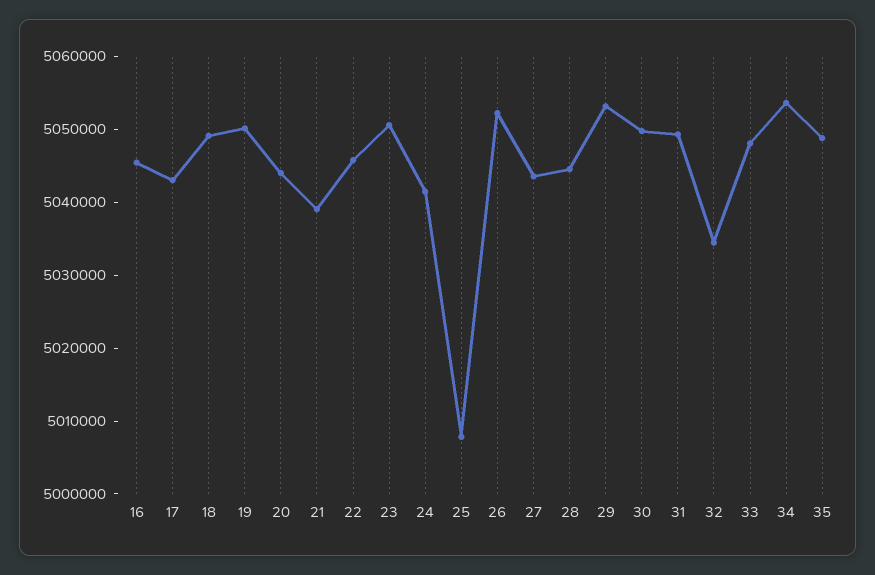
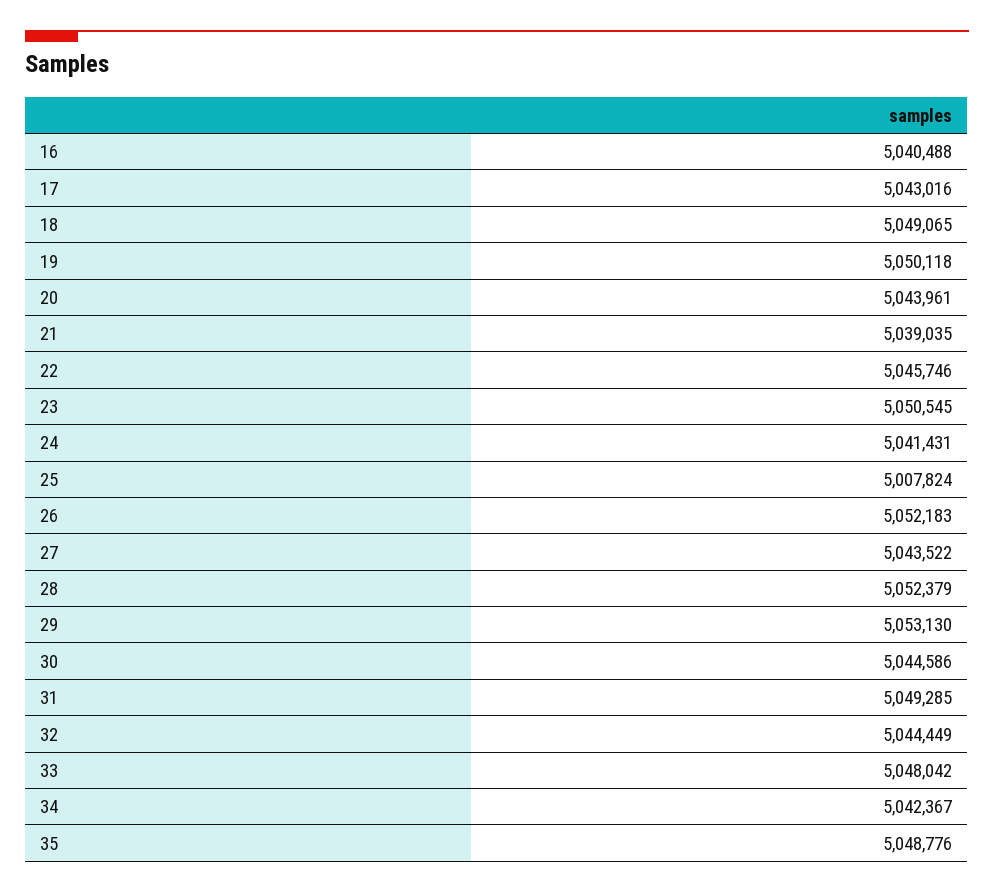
16: 5046000 -> 5040488
28: 5044000 -> 5052379
30: 5050000 -> 5044586
32: 5034000 -> 5044449
34: 5054000 -> 5042367

